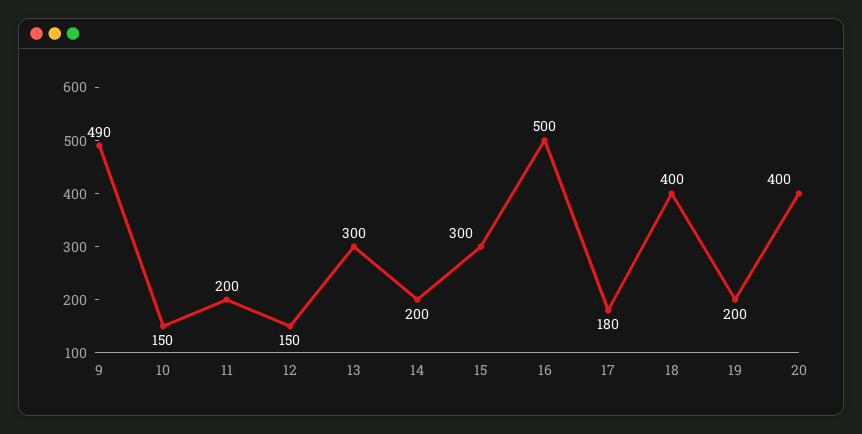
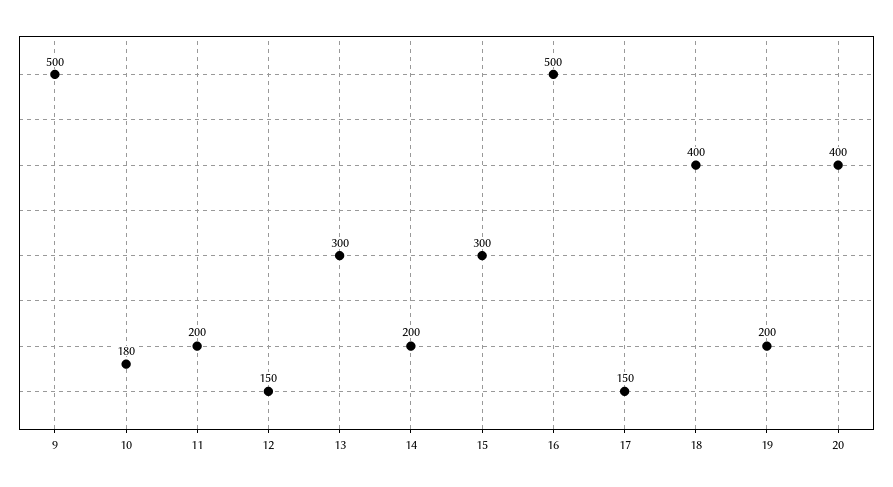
9: 490 -> 500
10: 150 -> 180
17: 180 -> 150

